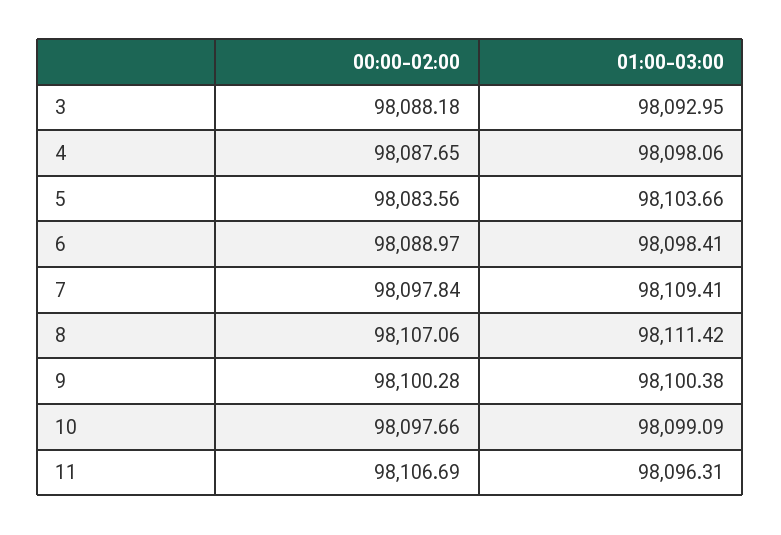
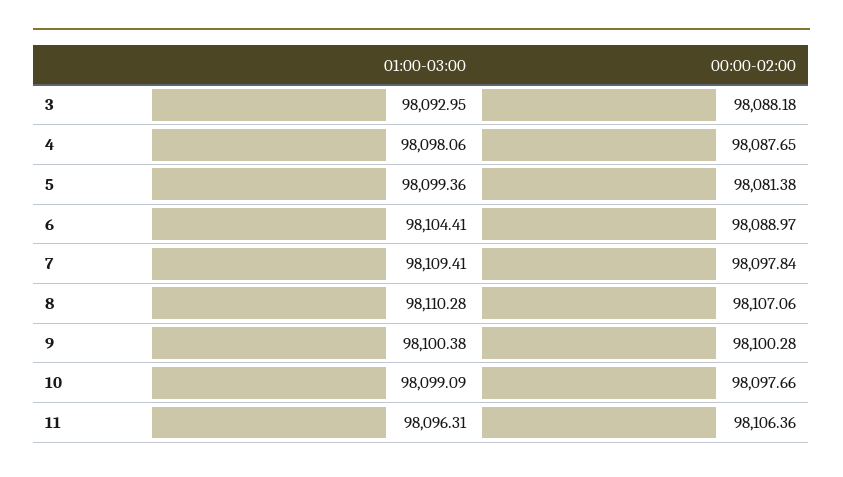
00:00-02:00, 5: 98083.56 -> 98081.38
01:00-03:00, 5: 98103.66 -> 98099.36
01:00-03:00, 6: 98098.41 -> 98104.41
01:00-03:00, 8: 98111.42 -> 98110.28
00:00-02:00, 11: 98106.69 -> 98106.36

